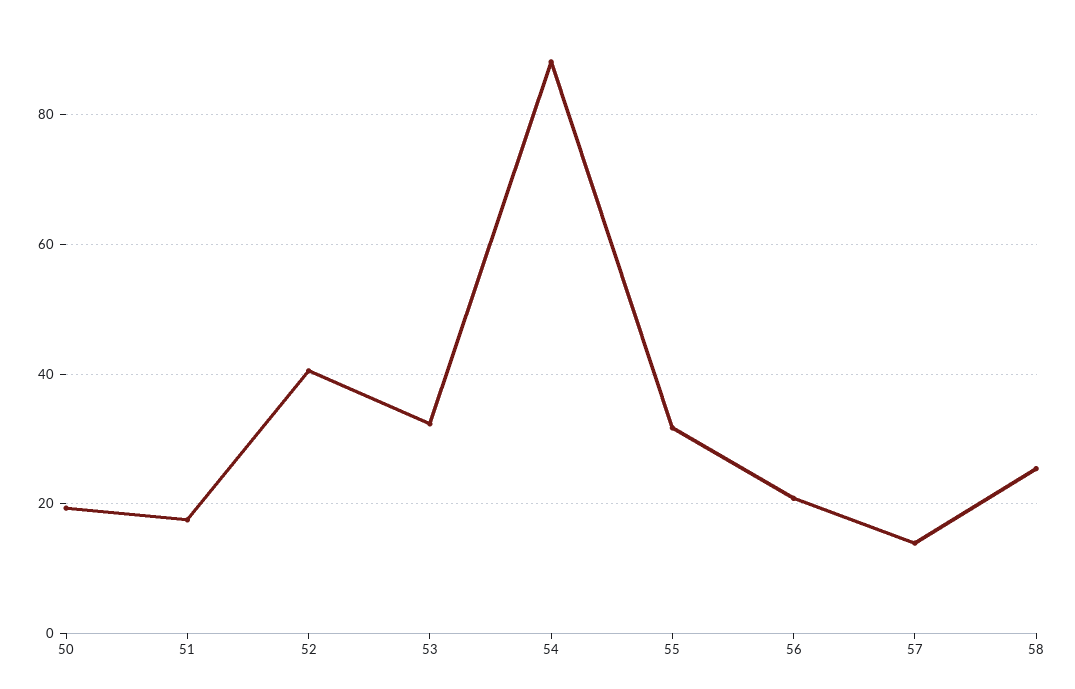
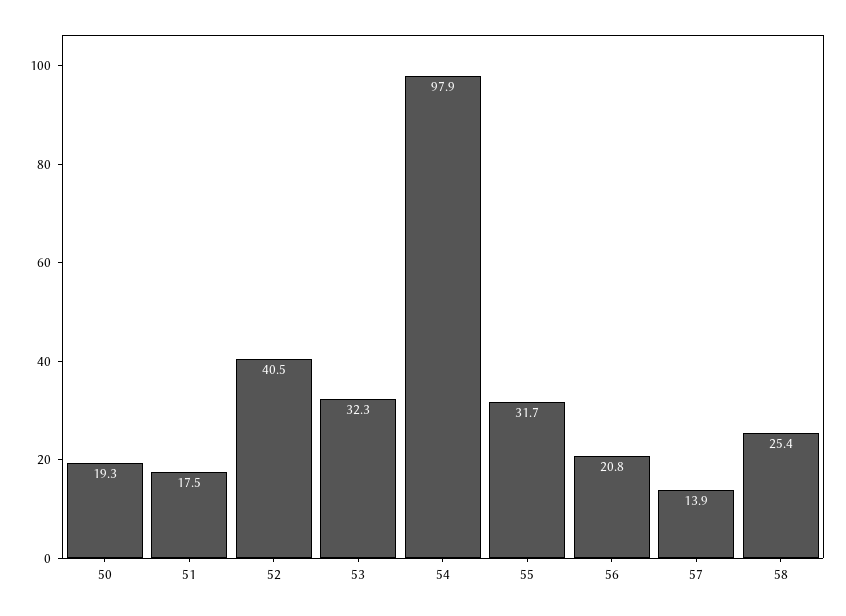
54: 88 -> 97.9

